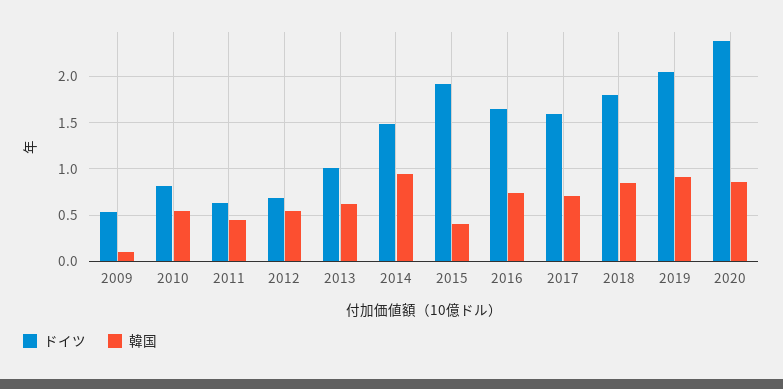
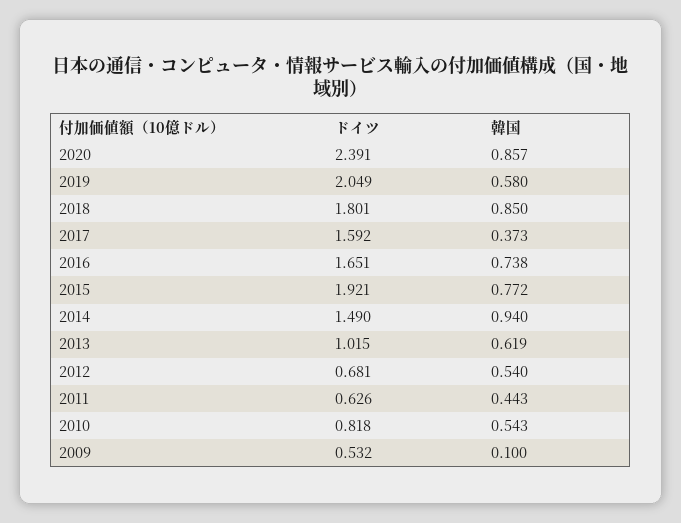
韓国, 2015: 0.4 -> 0.772
韓国, 2017: 0.7 -> 0.373
韓国, 2019: 0.9 -> 0.58

